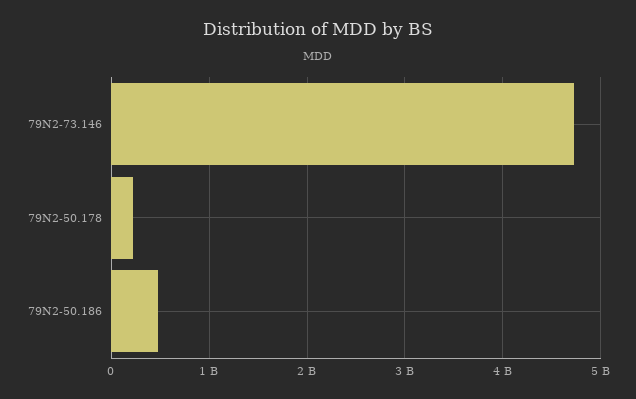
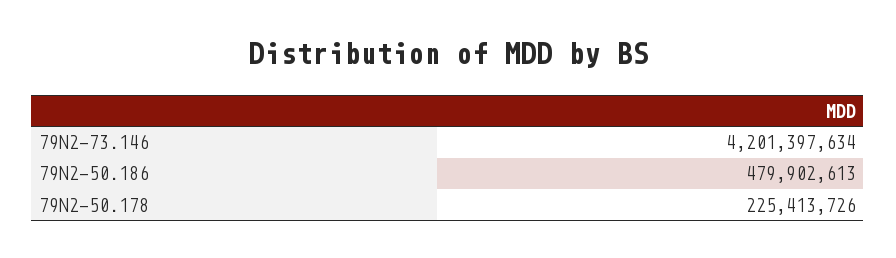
79N2-73.146: 4700000000 -> 4201397634

